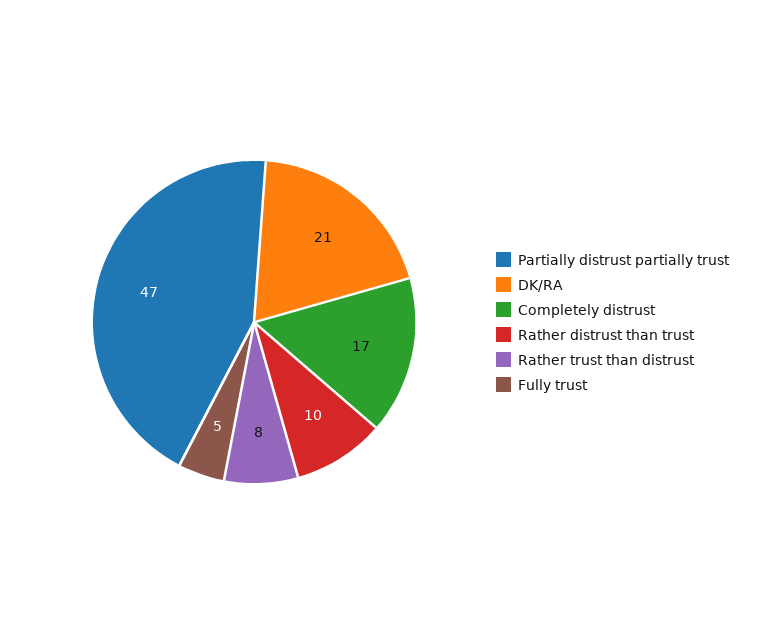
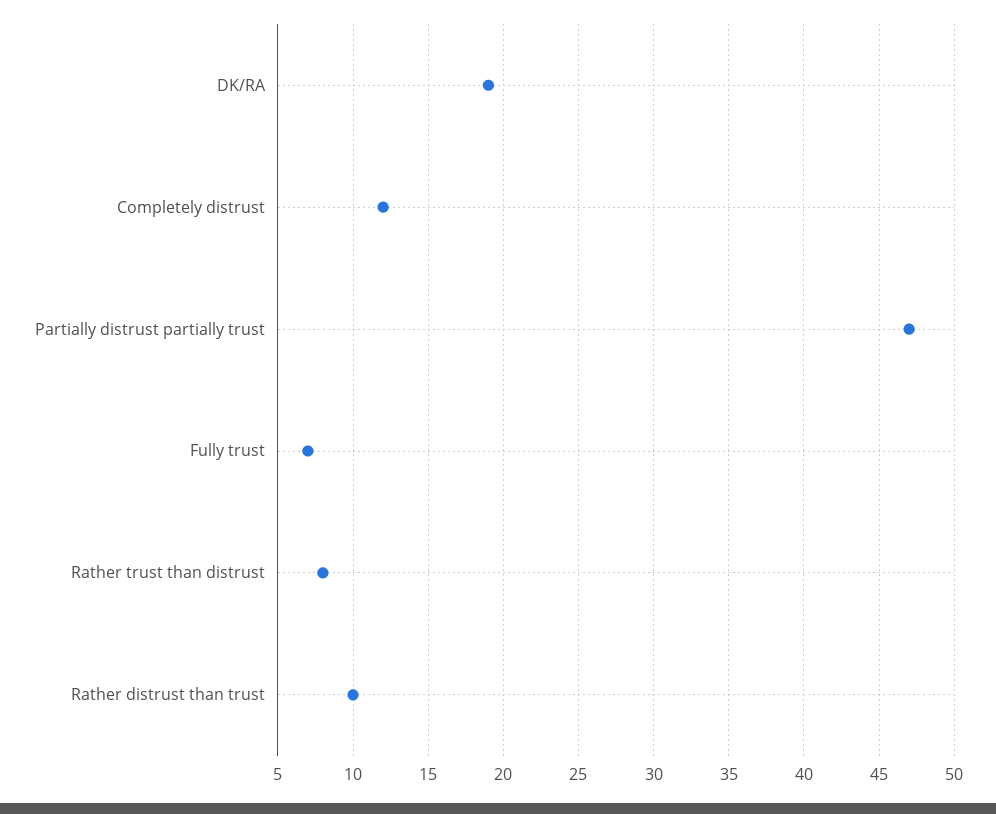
DK/RA: 21 -> 19
Completely distrust: 17 -> 12
Fully trust: 5 -> 7

